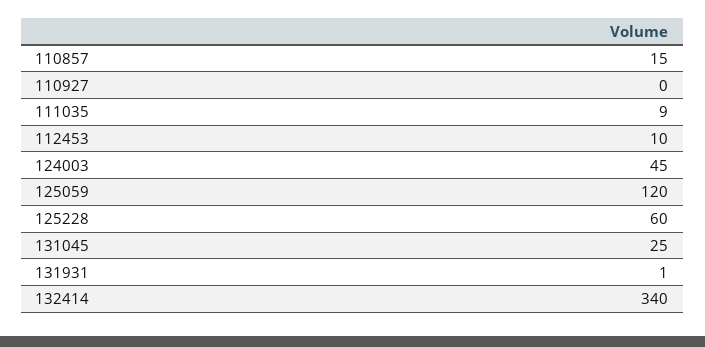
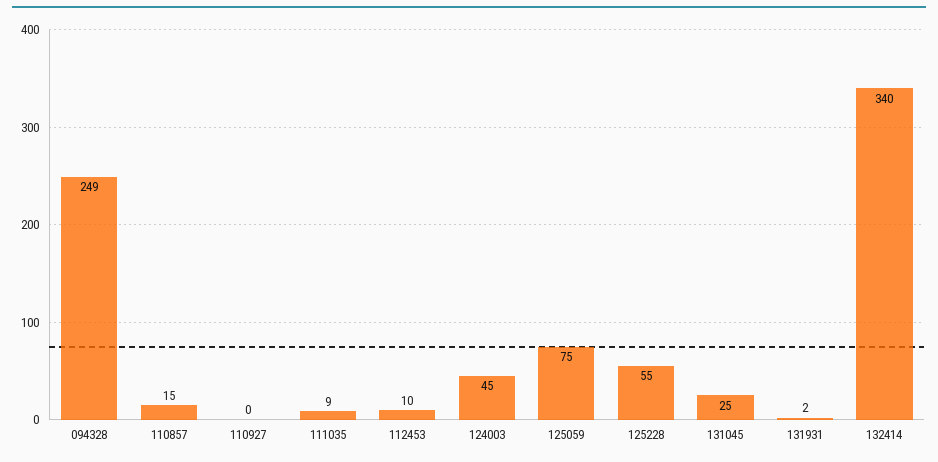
125059: 120 -> 75
125228: 60 -> 55
131931: 1 -> 2
094328: none -> 249

